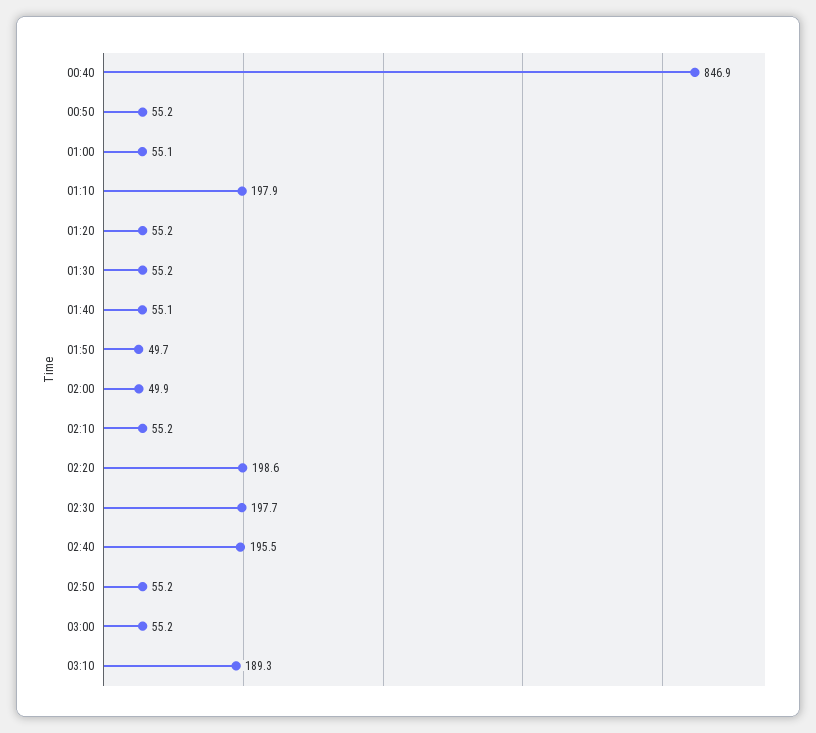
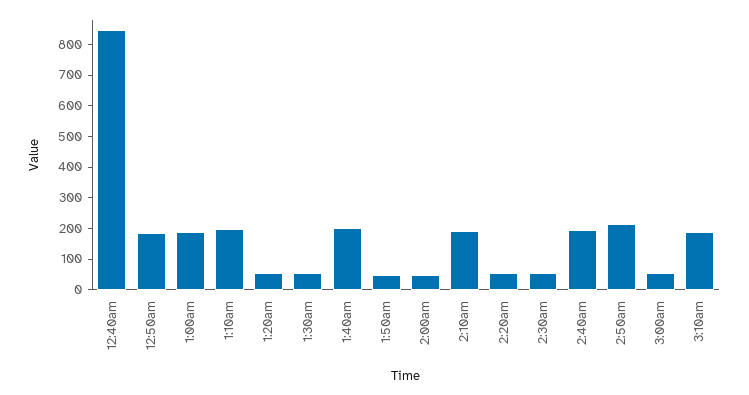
00:50: 55.2 -> 200
01:00: 55.1 -> 200
01:40: 55.1 -> 200
02:10: 55.2 -> 200
02:20: 198.6 -> 50
02:30: 197.7 -> 50
02:50: 55.2 -> 200

